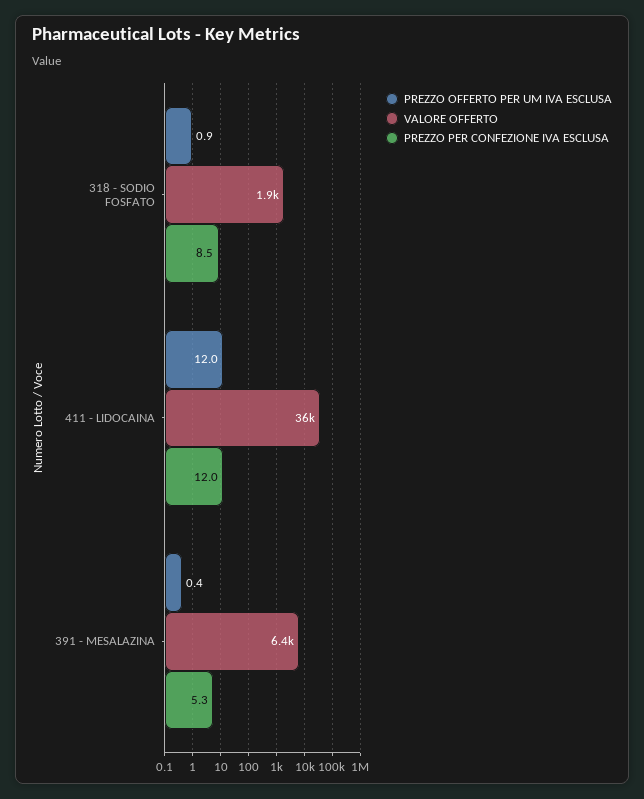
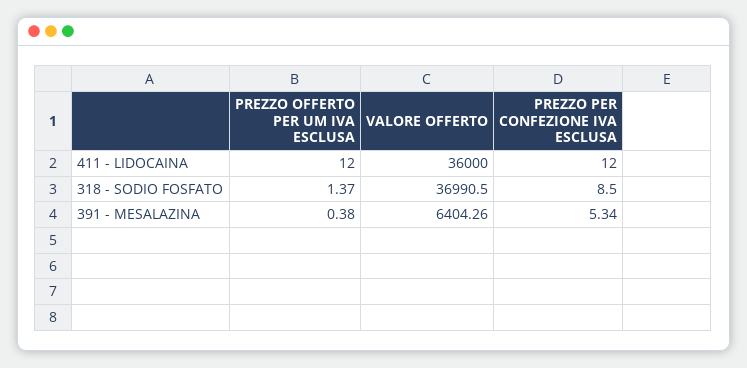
PREZZO OFFERTO PER UM IVA ESCLUSA, 318 - SODIO FOSFATO: 0.9 -> 1.37
VALORE OFFERTO, 318 - SODIO FOSFATO: 1900 -> 36990.5

